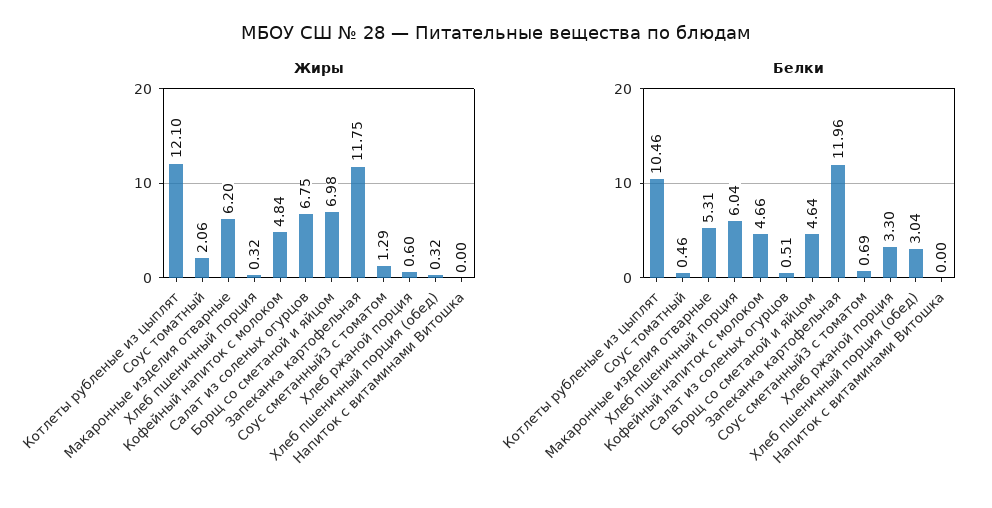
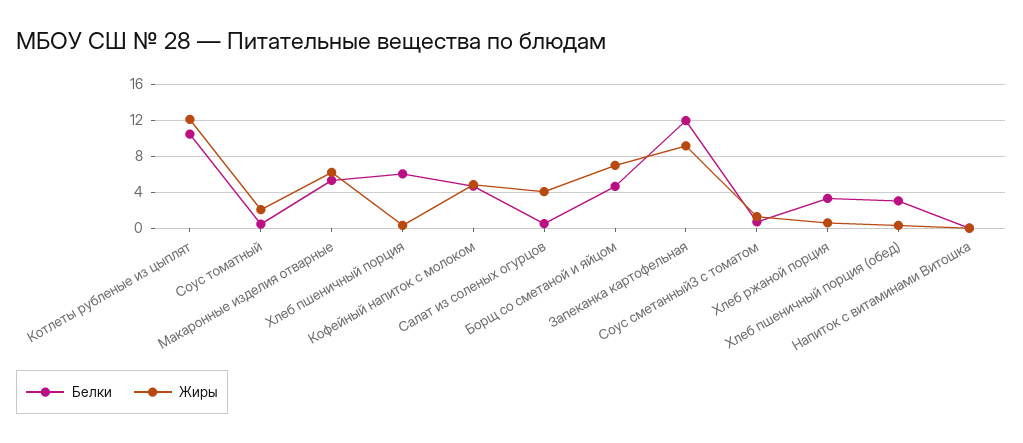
Жиры, Салат из соленых огурцов: 6.75 -> 4
Жиры, Запеканка картофельная: 11.75 -> 9

